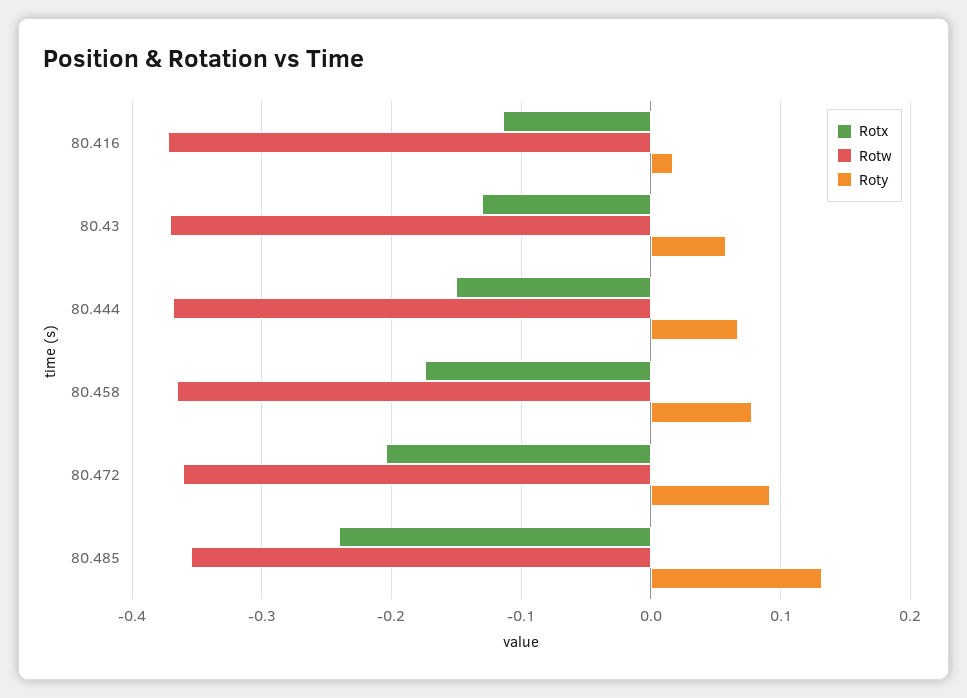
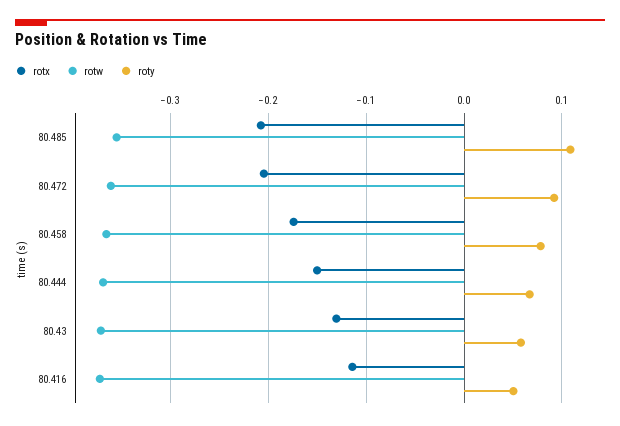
Roty, 80.416: 0.02 -> 0.05
Rotx, 80.485: -0.24 -> -0.21
Roty, 80.485: 0.13 -> 0.11

